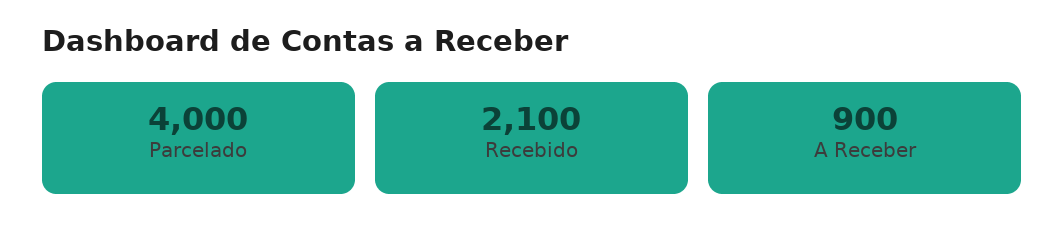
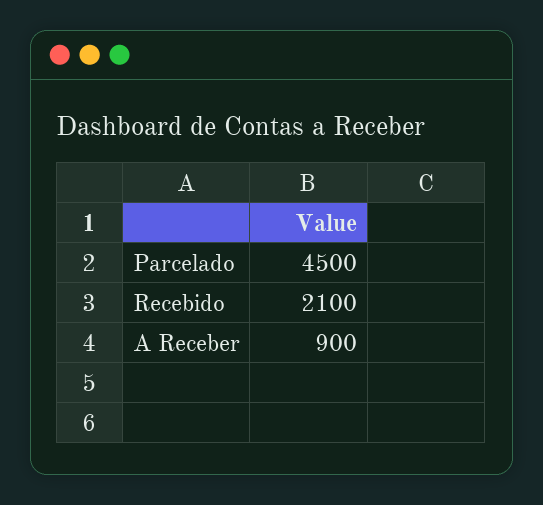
Parcelado: 4000 -> 4500

